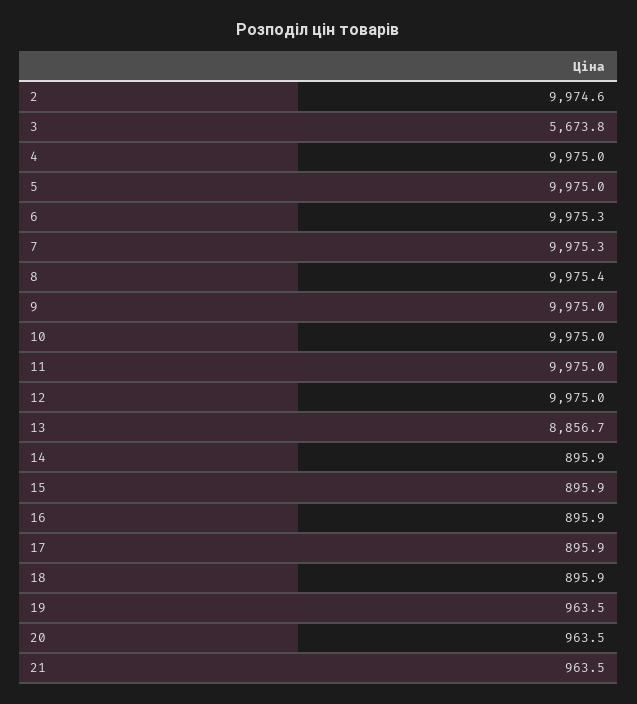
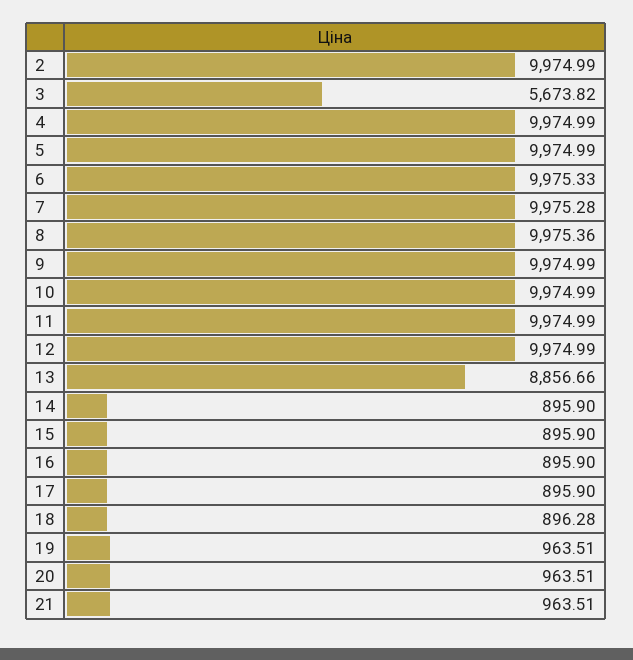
2: 9974.6 -> 9974.99
18: 895.9 -> 896.28

